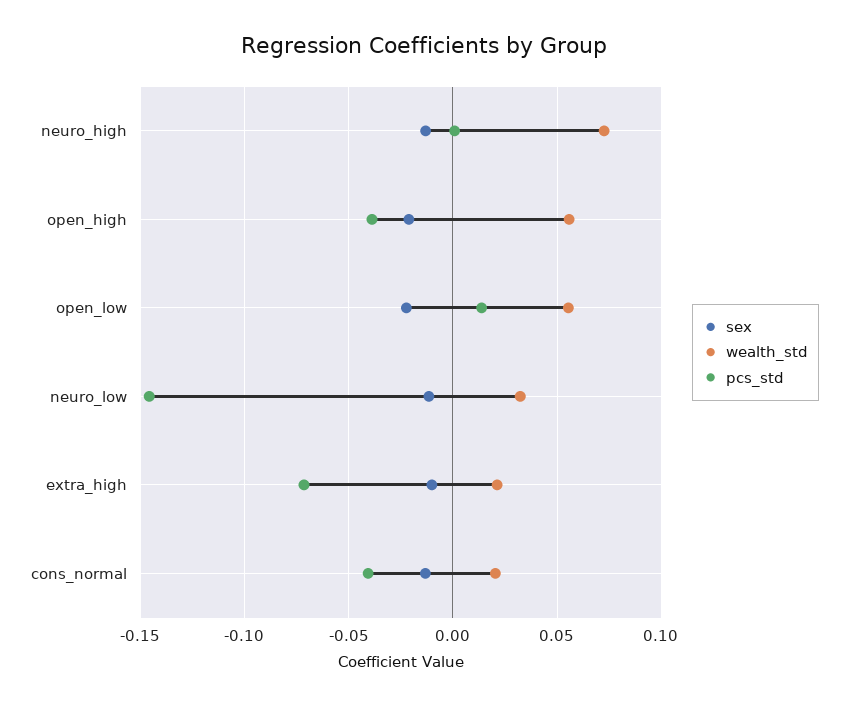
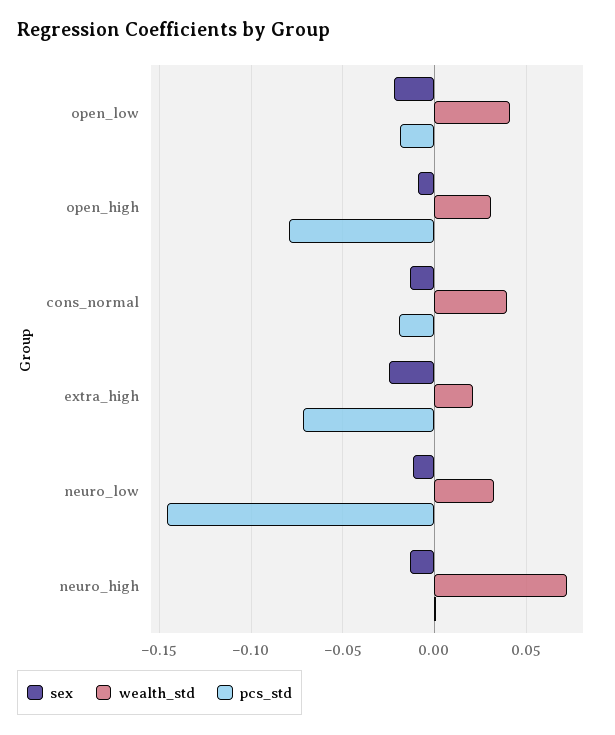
sex, open_high: -0.02 -> -0.01
wealth_std, open_high: 0.055 -> 0.03
pcs_std, open_high: -0.04 -> -0.08
wealth_std, open_low: 0.055 -> 0.04
pcs_std, open_low: 0.015 -> -0.02
sex, extra_high: -0.01 -> -0.025
wealth_std, cons_normal: 0.02 -> 0.04
pcs_std, cons_normal: -0.04 -> -0.02

